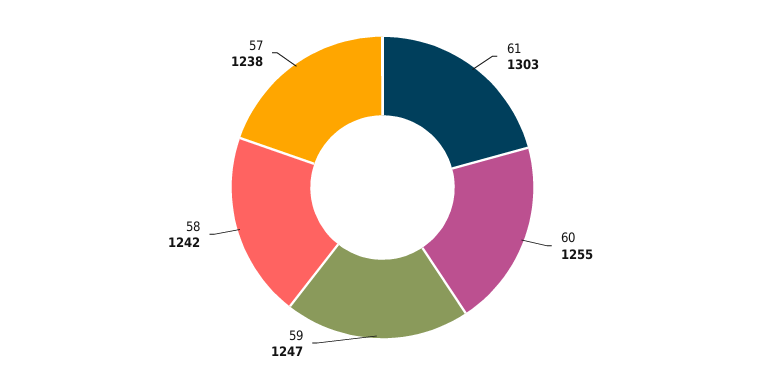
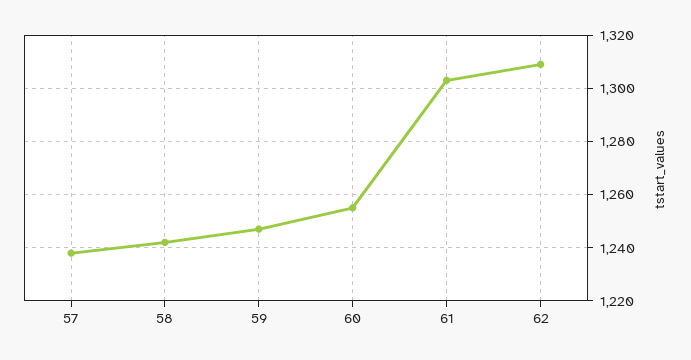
62: none -> 1310

